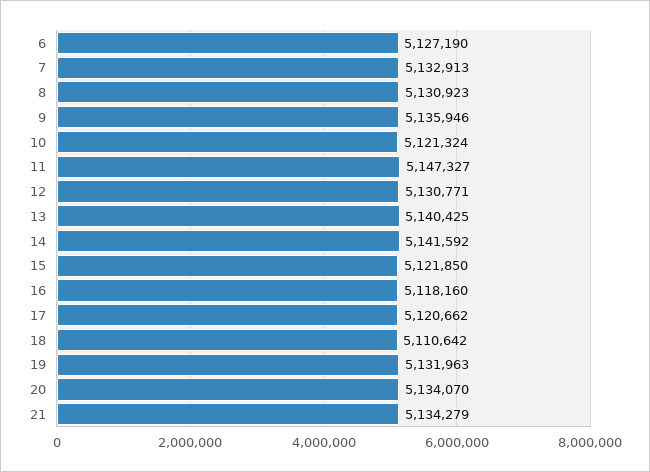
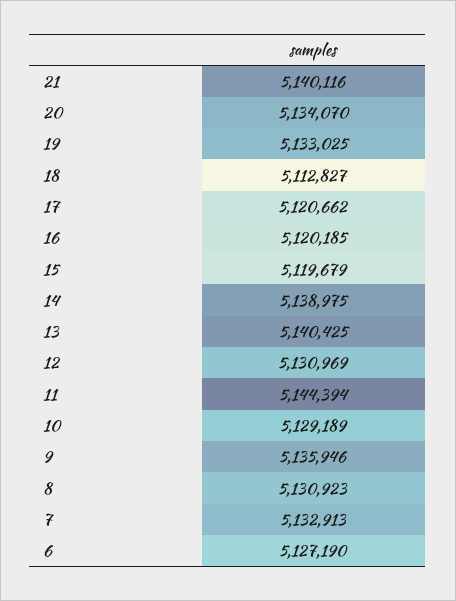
10: 5121324 -> 5129189
11: 5147327 -> 5144394
12: 5130771 -> 5130969
14: 5141592 -> 5138975
15: 5121850 -> 5119679
16: 5118160 -> 5120185
18: 5110642 -> 5112827
19: 5131963 -> 5133025
21: 5134279 -> 5140116

